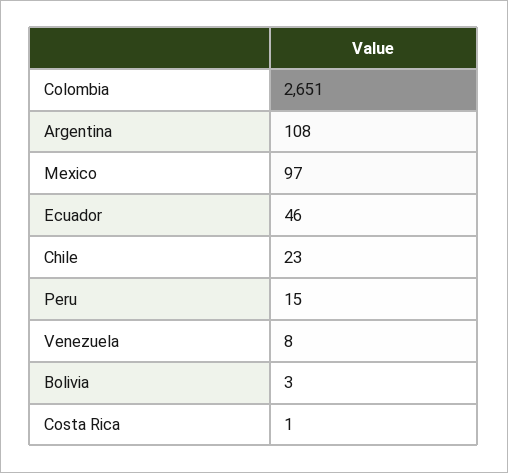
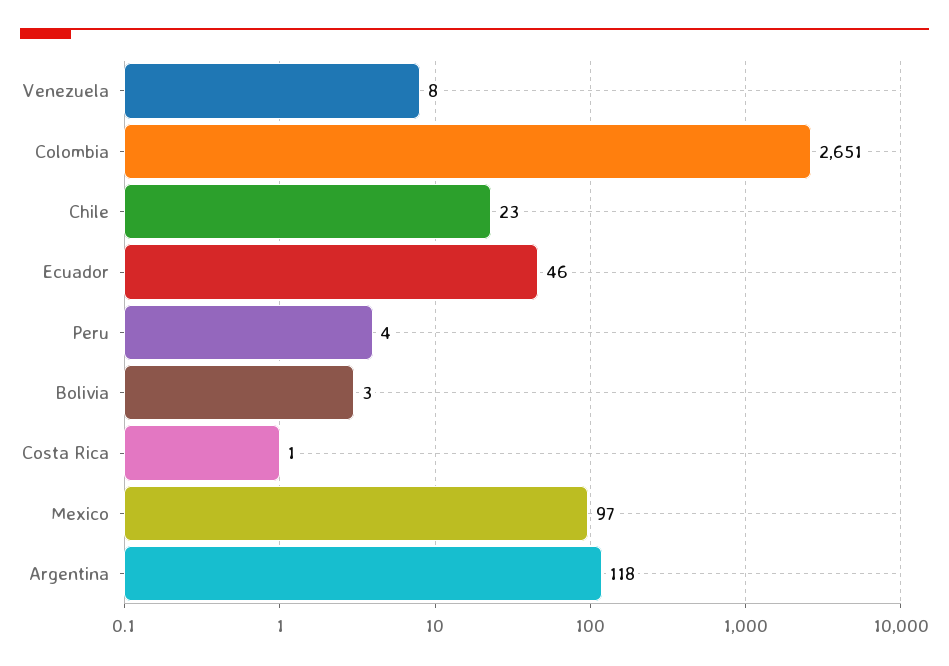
Argentina: 108 -> 118
Peru: 15 -> 4

